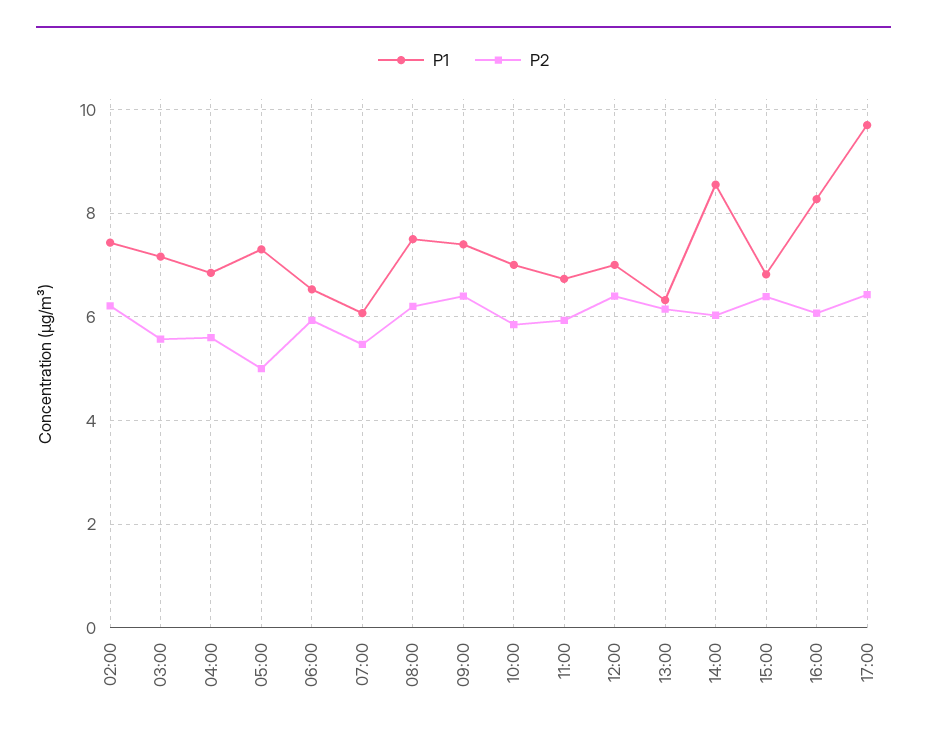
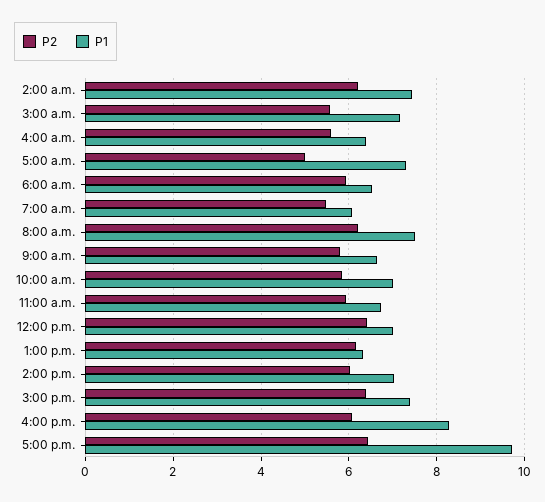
P1, 04:00: 6.8 -> 6.4
P1, 09:00: 7.4 -> 6.6
P2, 09:00: 6.4 -> 5.8
P1, 14:00: 8.6 -> 7
P1, 15:00: 6.8 -> 7.4

